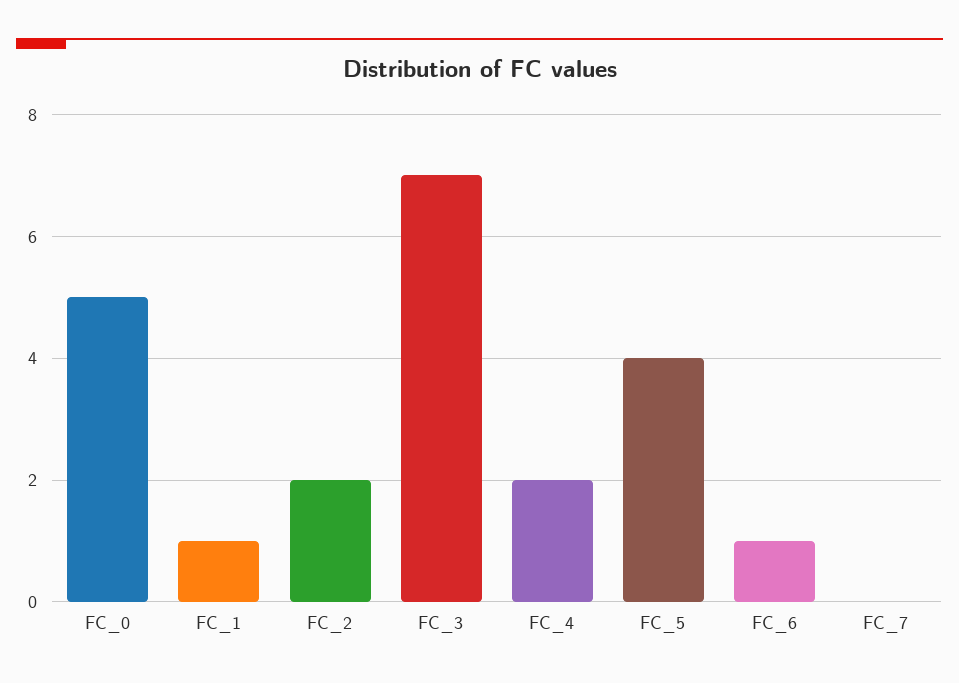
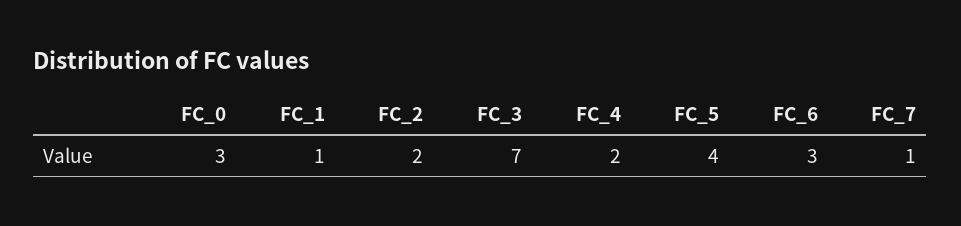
FC_0: 5 -> 3
FC_6: 1 -> 3
FC_7: 0 -> 1

